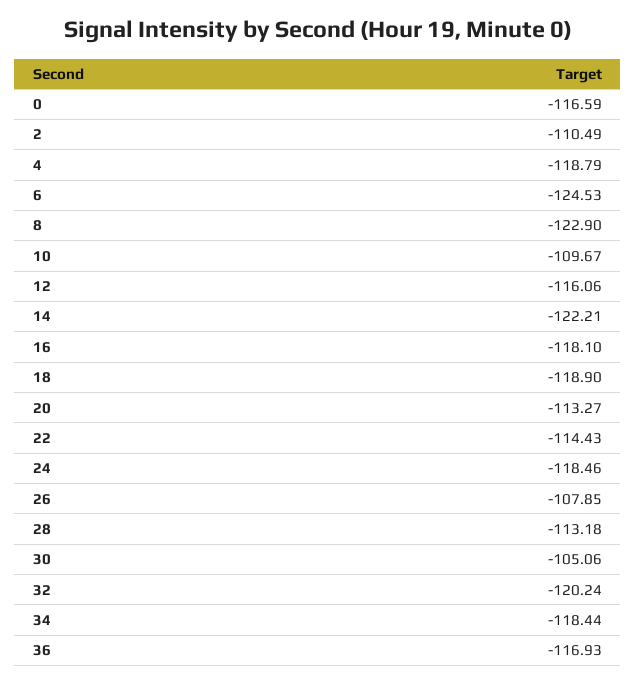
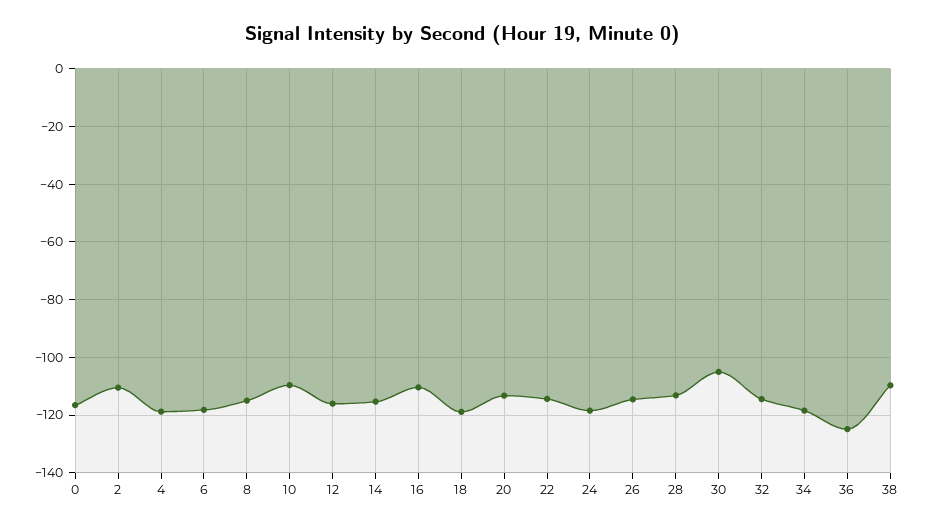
6: -124.53 -> -117.5
8: -122.9 -> -115
14: -122.21 -> -115
16: -118.1 -> -110
26: -107.85 -> -115
32: -120.24 -> -115
36: -116.93 -> -125
38: none -> -110

